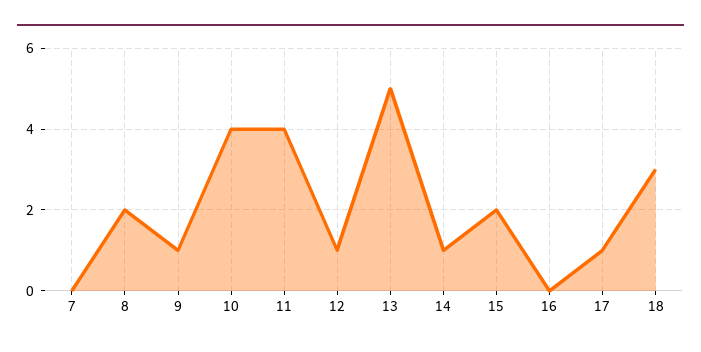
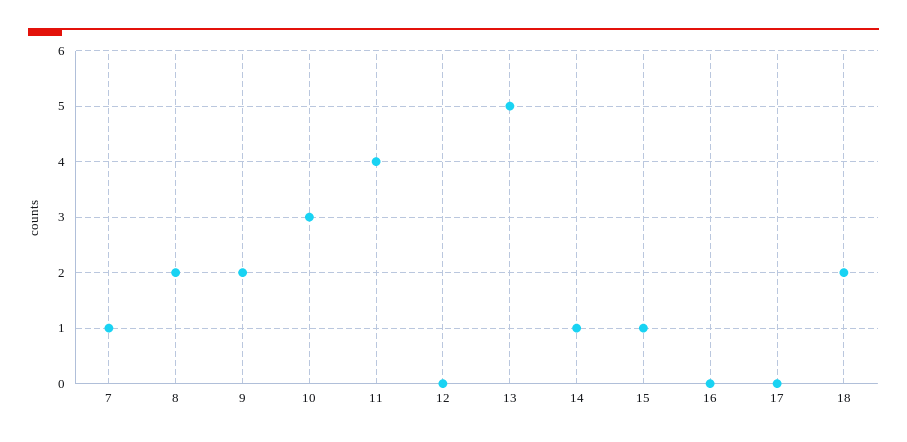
7: 0 -> 1
9: 1 -> 2
10: 4 -> 3
12: 1 -> 0
15: 2 -> 1
17: 1 -> 0
18: 3 -> 2

